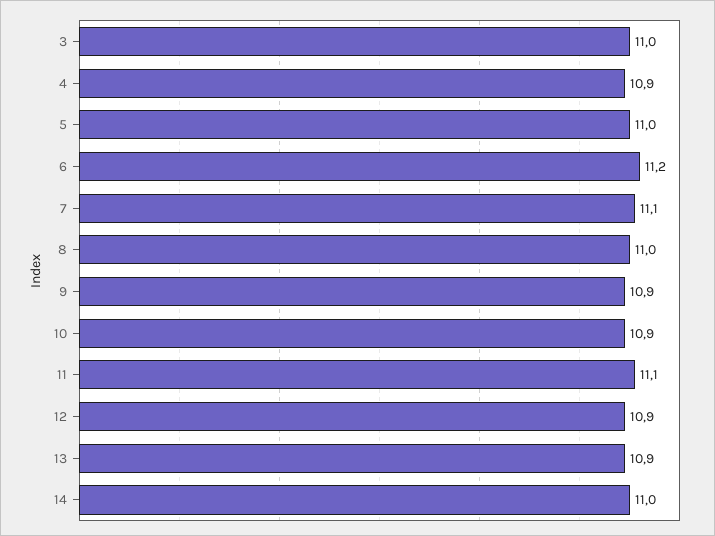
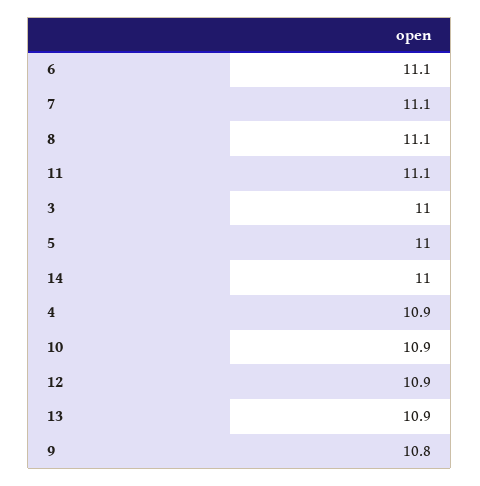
6: 11.2 -> 11.1
8: 11 -> 11.1
9: 10.9 -> 10.8

